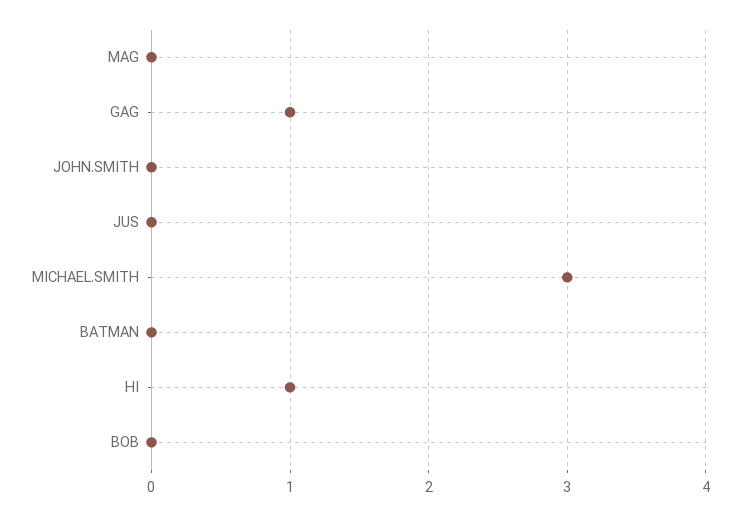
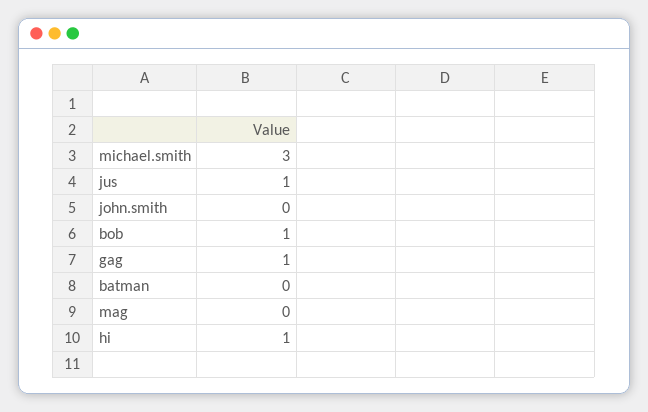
JUS: 0 -> 1
BOB: 0 -> 1

